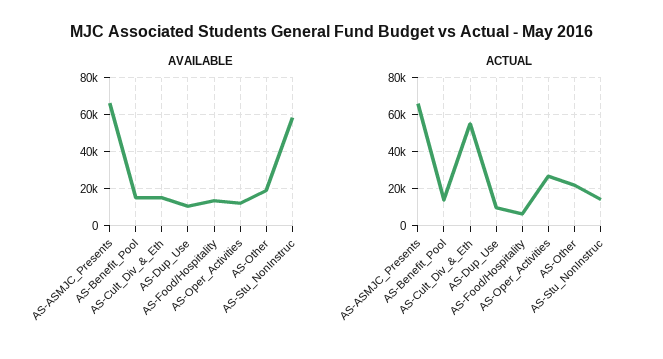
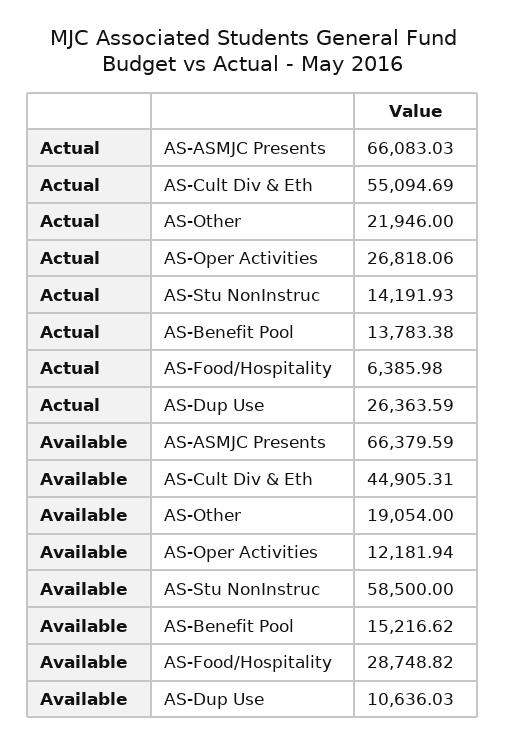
AVAILABLE, AS-Cult_Div_&_Eth: 15000 -> 44905.31
AVAILABLE, AS-Food/Hospitality: 15000 -> 28748.82
ACTUAL, AS-Dup_Use: 10000 -> 26363.59

